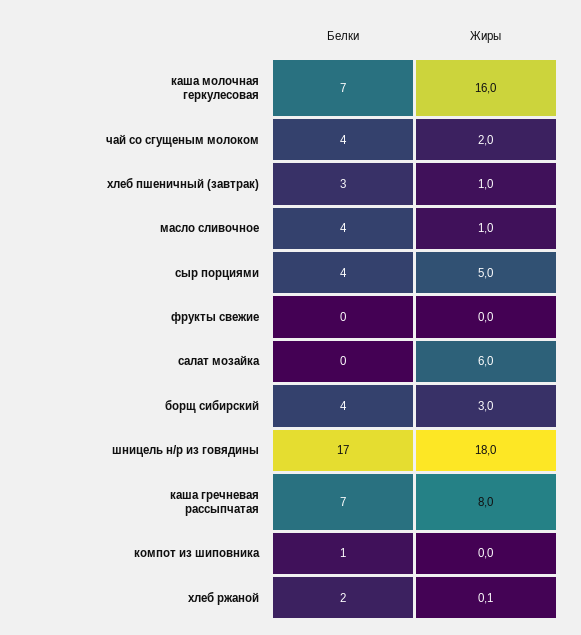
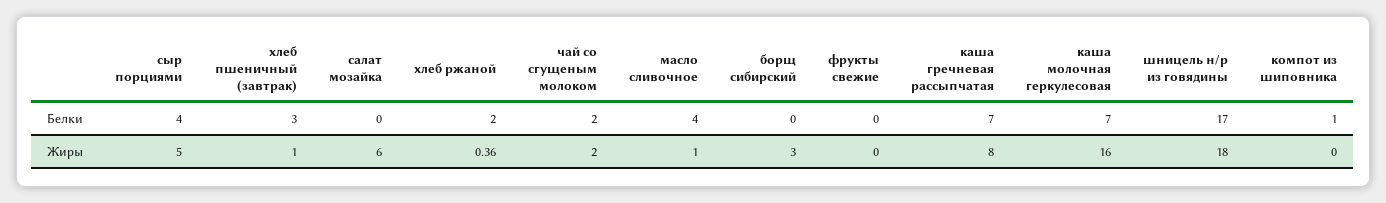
Белки, чай со сгущеным молоком: 4 -> 2
Белки, борщ сибирский: 4 -> 0
Жиры, хлеб ржаной: 0.1 -> 0.36

